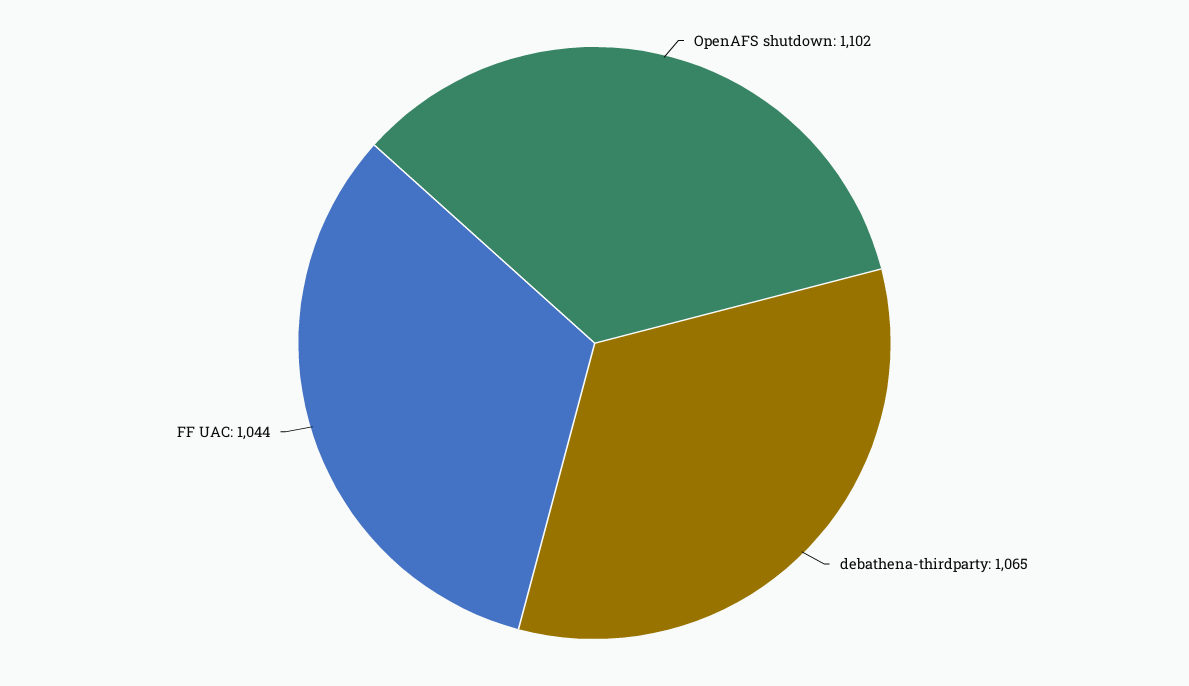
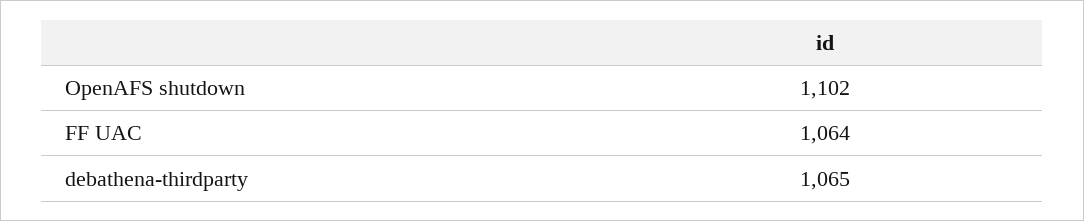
FF UAC: 1044 -> 1064

